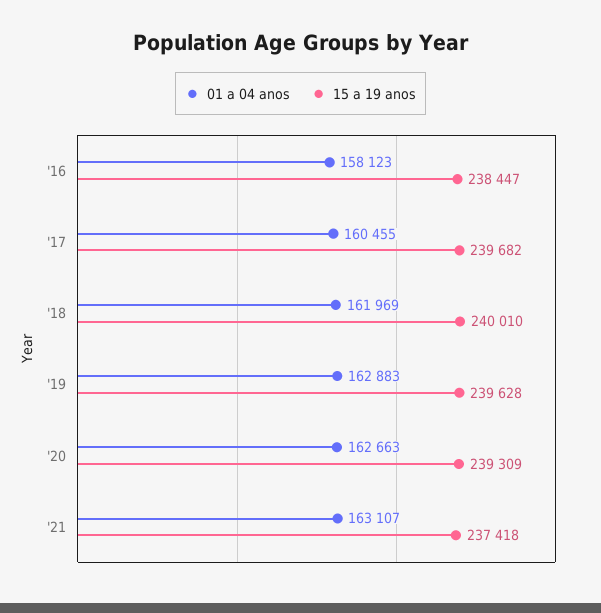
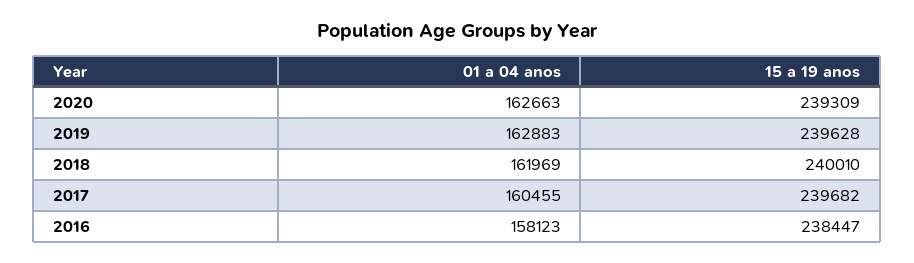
01 a 04 anos, '21: 163107 -> none
15 a 19 anos, '21: 237418 -> none

